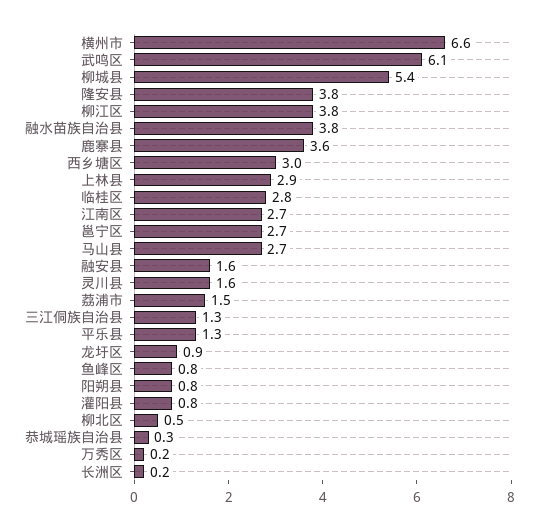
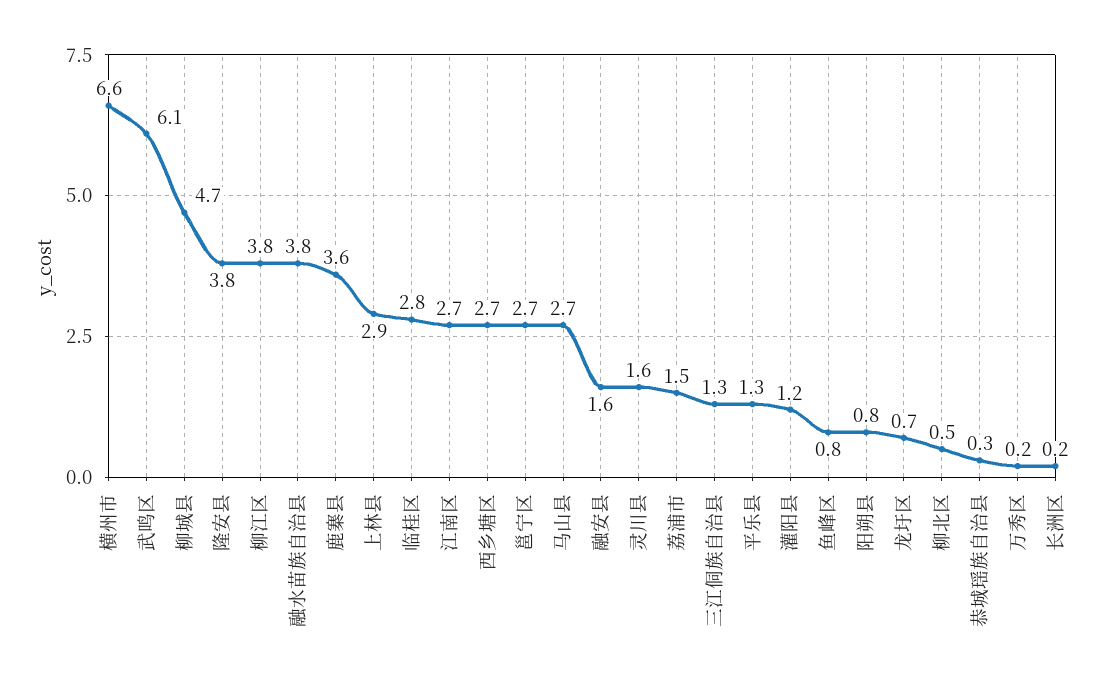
柳城县: 5.4 -> 4.7
西乡塘区: 3 -> 2.7
龙圩区: 0.9 -> 0.7
灌阳县: 0.8 -> 1.2

